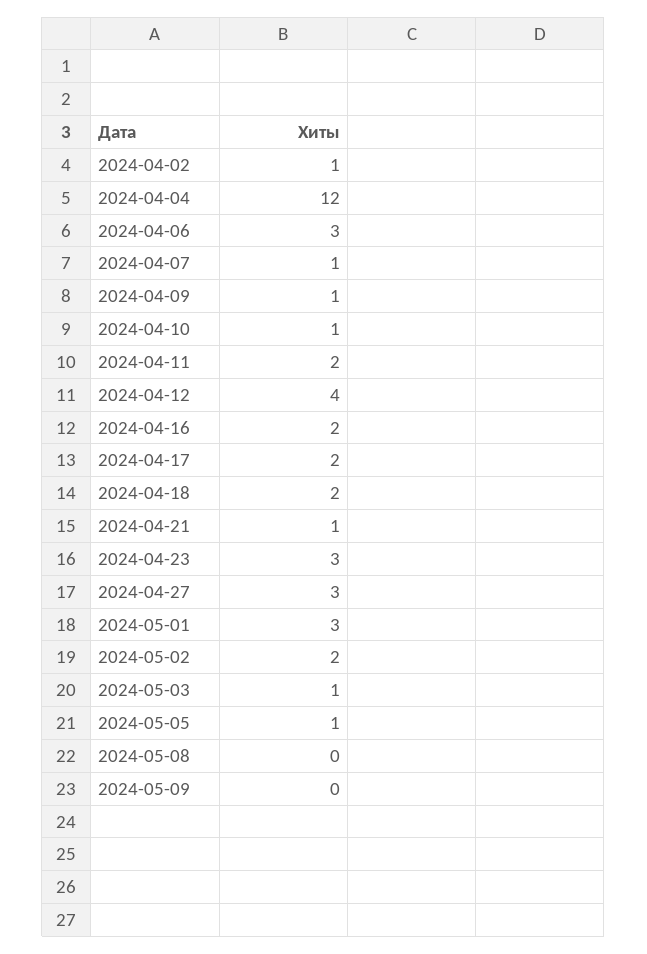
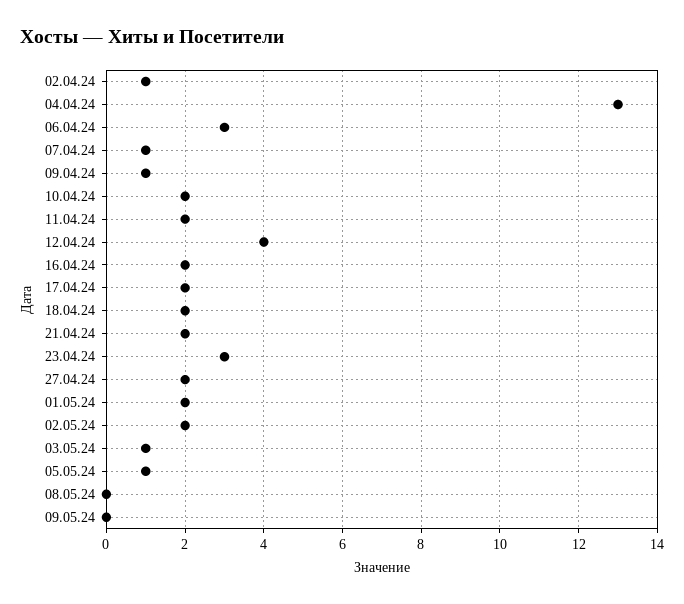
2024-04-04: 12 -> 13
2024-04-10: 1 -> 2
2024-04-21: 1 -> 2
2024-04-27: 3 -> 2
2024-05-01: 3 -> 2

